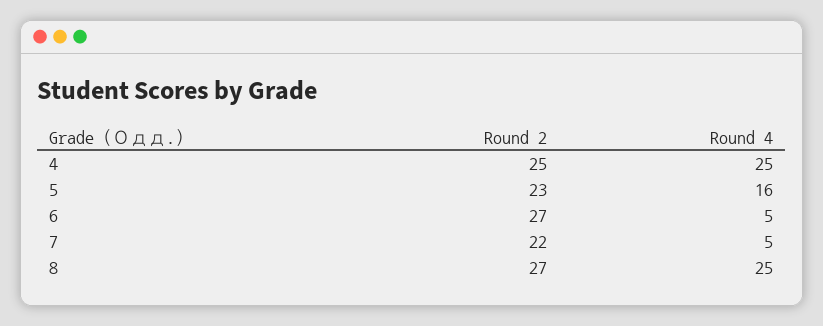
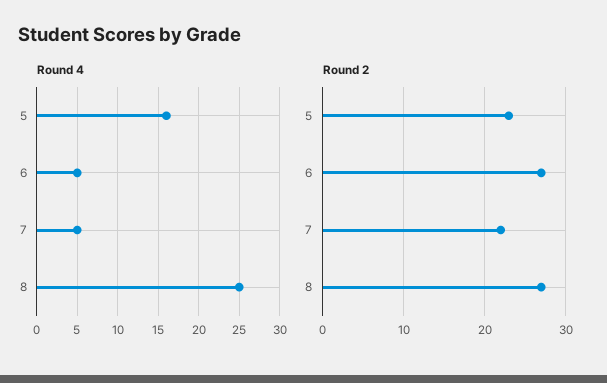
Round 2, 4: 25 -> none
Round 4, 4: 25 -> none

